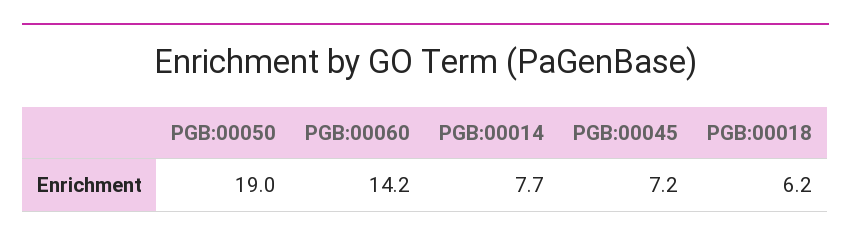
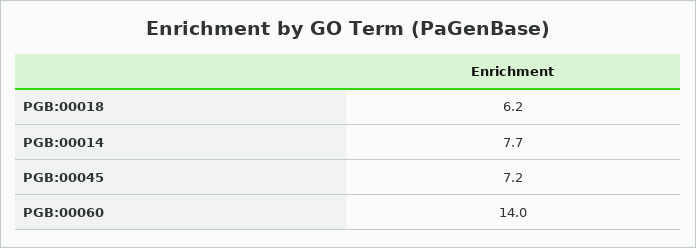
PGB:00050: 19 -> none
PGB:00060: 14.2 -> 14

